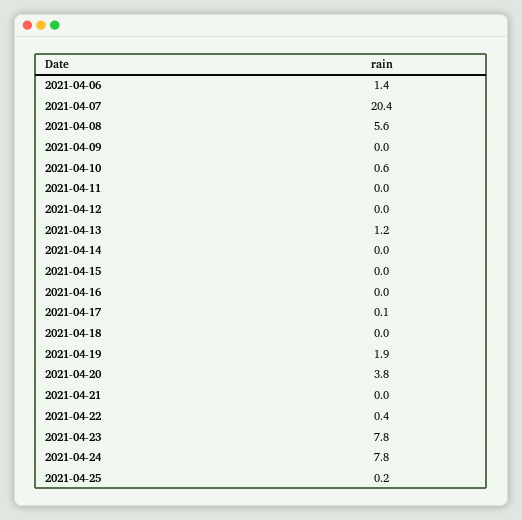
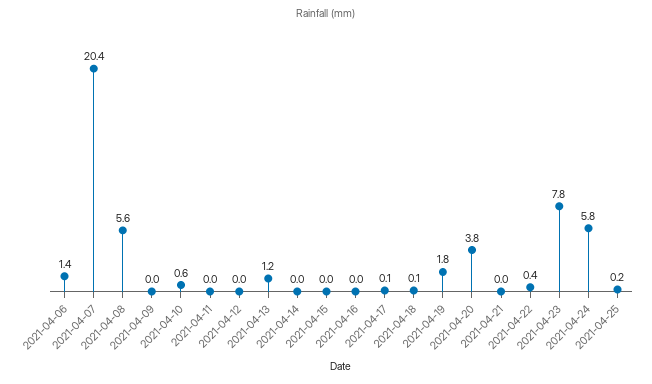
2021-04-18: 0 -> 0.1
2021-04-19: 1.9 -> 1.8
2021-04-24: 7.8 -> 5.8

